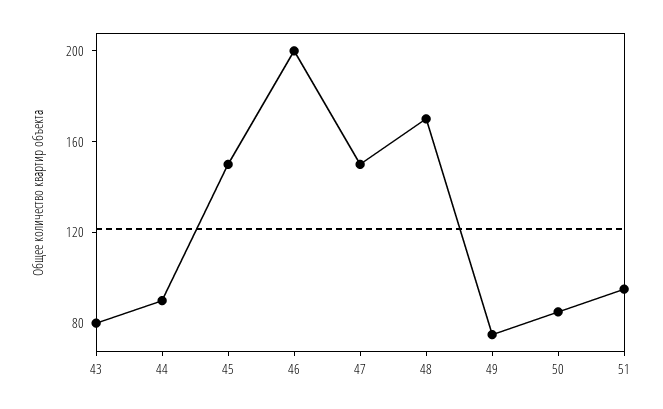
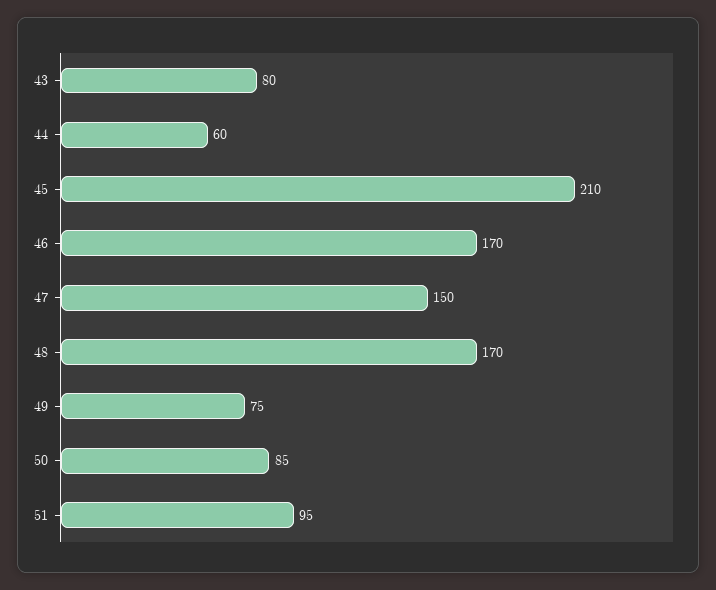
44: 90 -> 60
45: 150 -> 210
46: 200 -> 170

